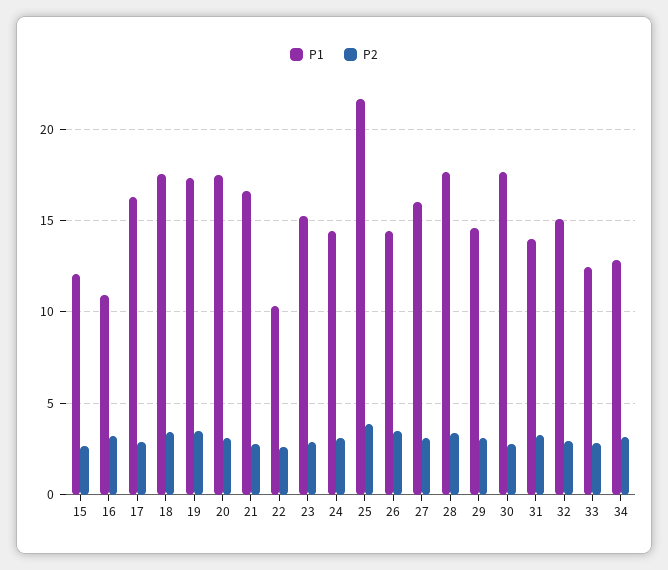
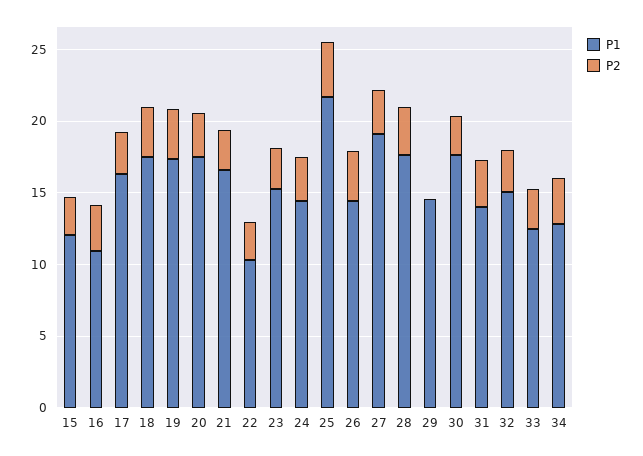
P1, 27: 16 -> 19
P2, 29: 3 -> 0

